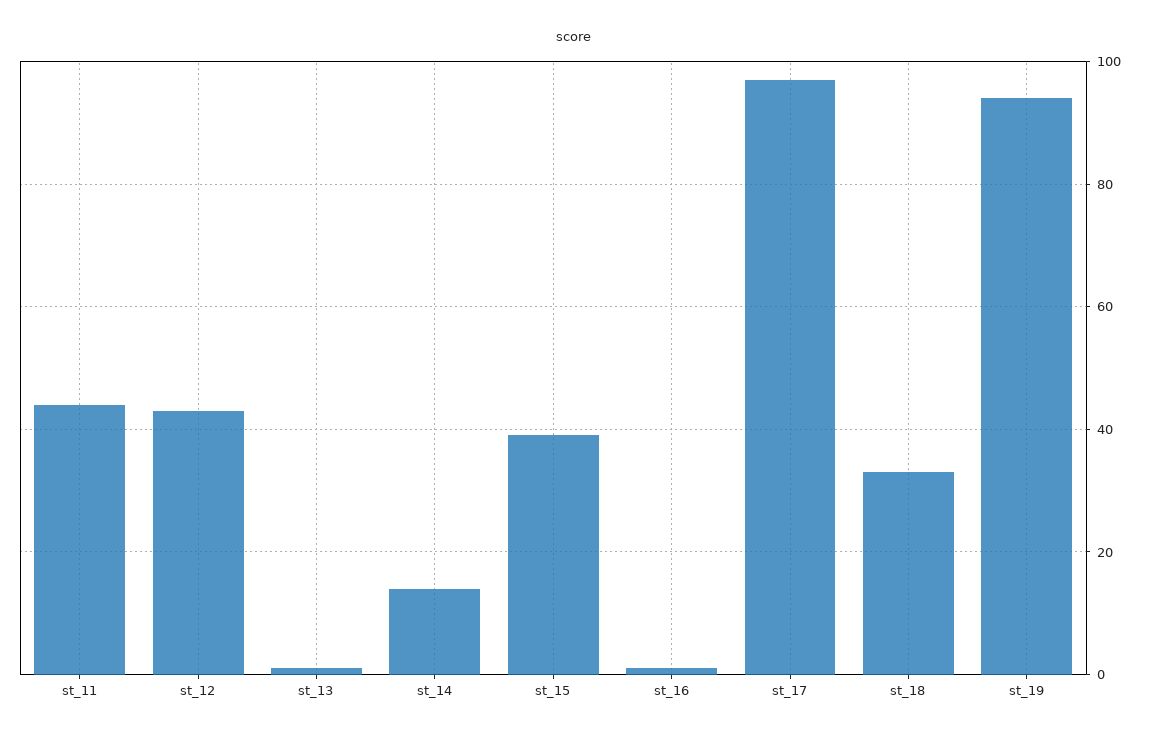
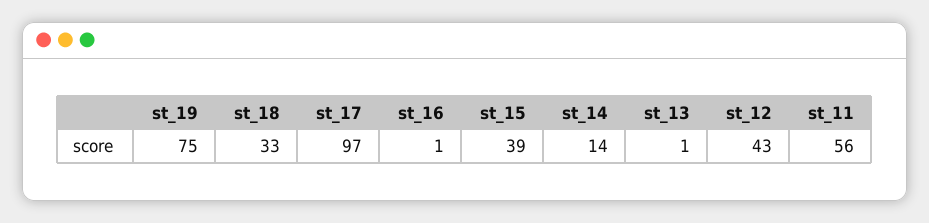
st_11: 45 -> 56
st_19: 95 -> 75

